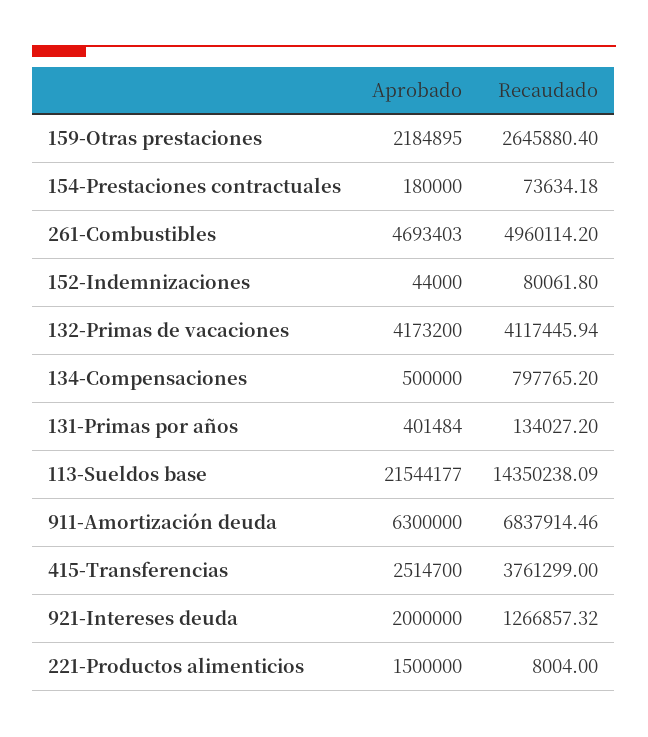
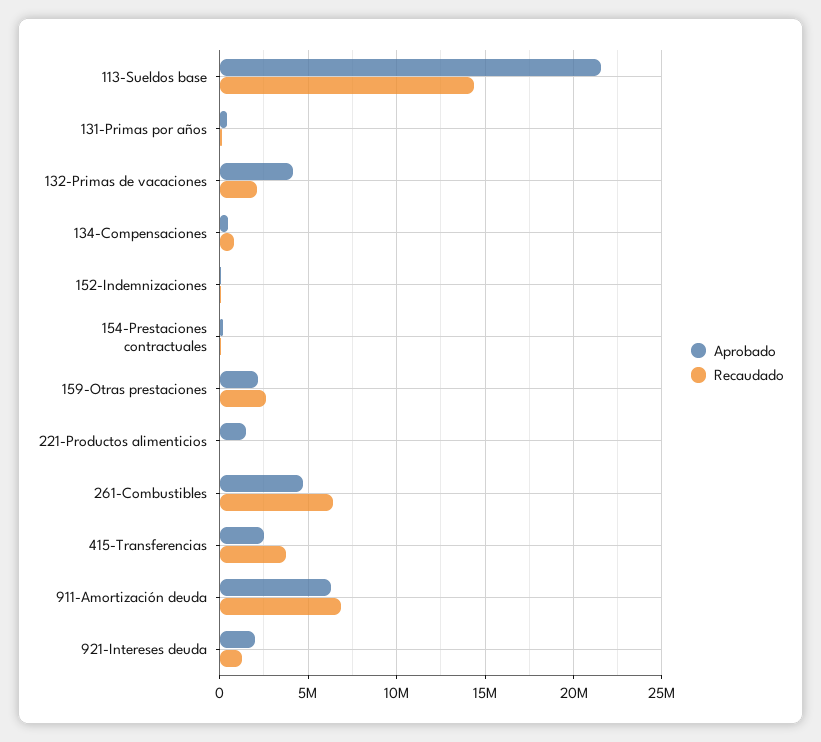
Recaudado, 261-Combustibles: 4960114.2 -> 6500000
Recaudado, 132-Primas de vacaciones: 4117445.94 -> 2000000

